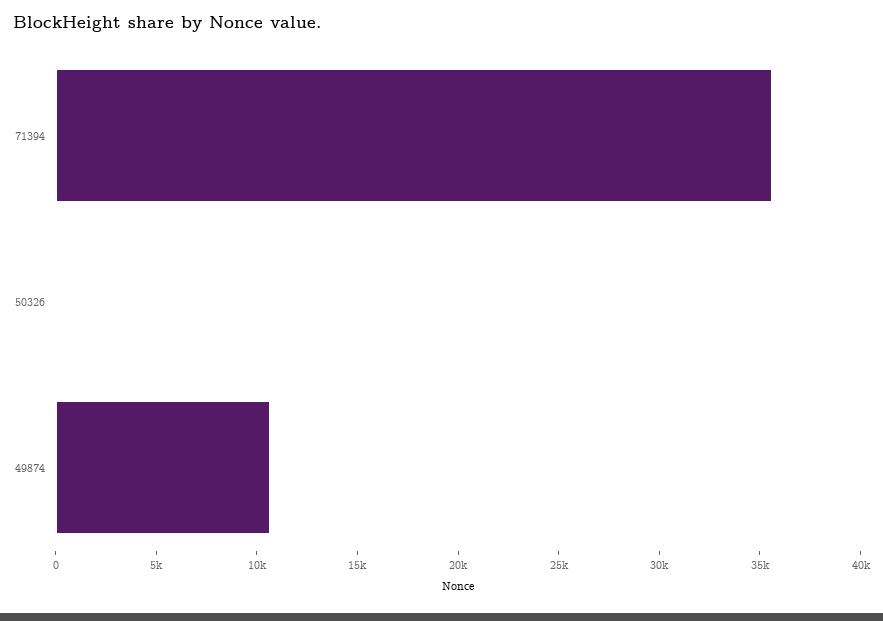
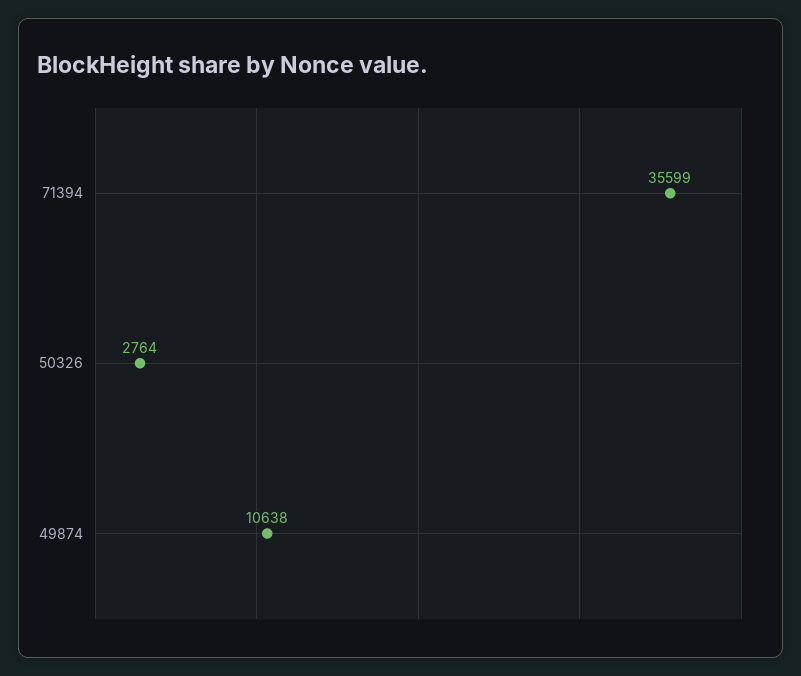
50326: 0 -> 2764

